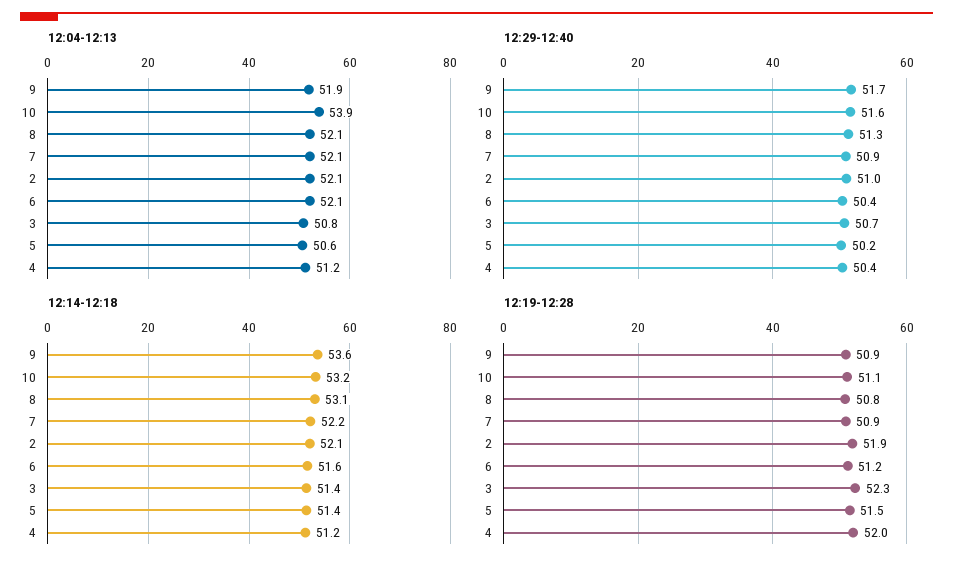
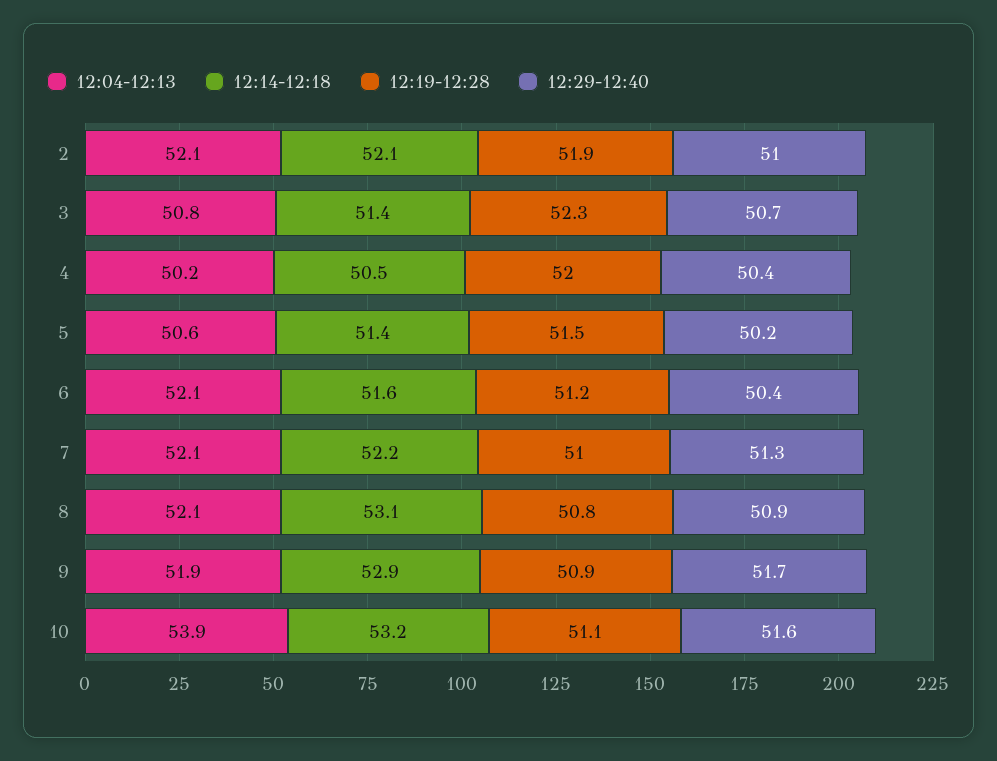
12:04-12:13, 4: 51.2 -> 50.2
12:29-12:40, 8: 51.3 -> 50.9
12:29-12:40, 7: 50.9 -> 51.3
12:14-12:18, 9: 53.6 -> 52.9
12:14-12:18, 4: 51.2 -> 50.5
12:19-12:28, 7: 50.9 -> 51

